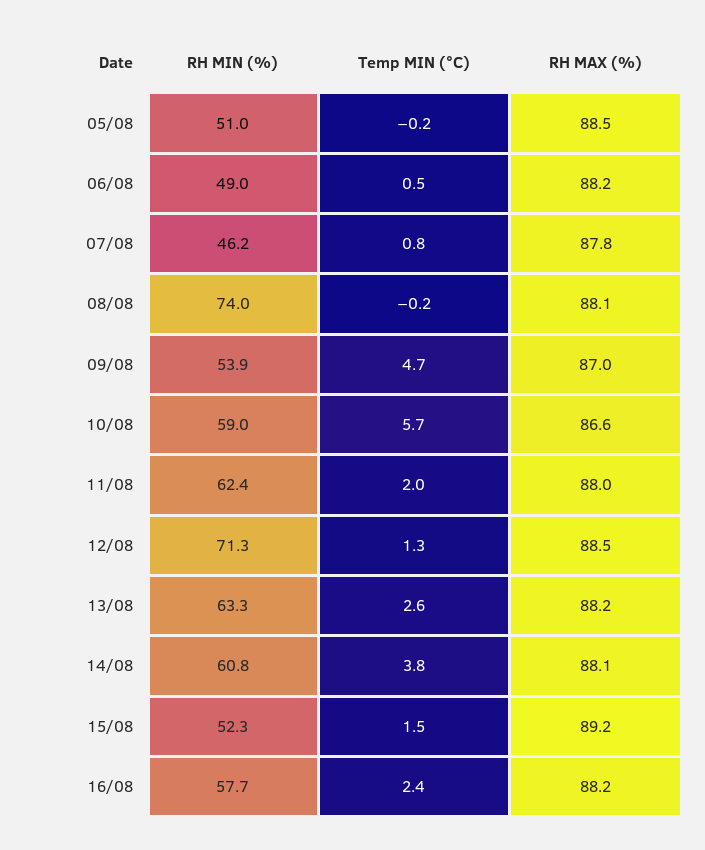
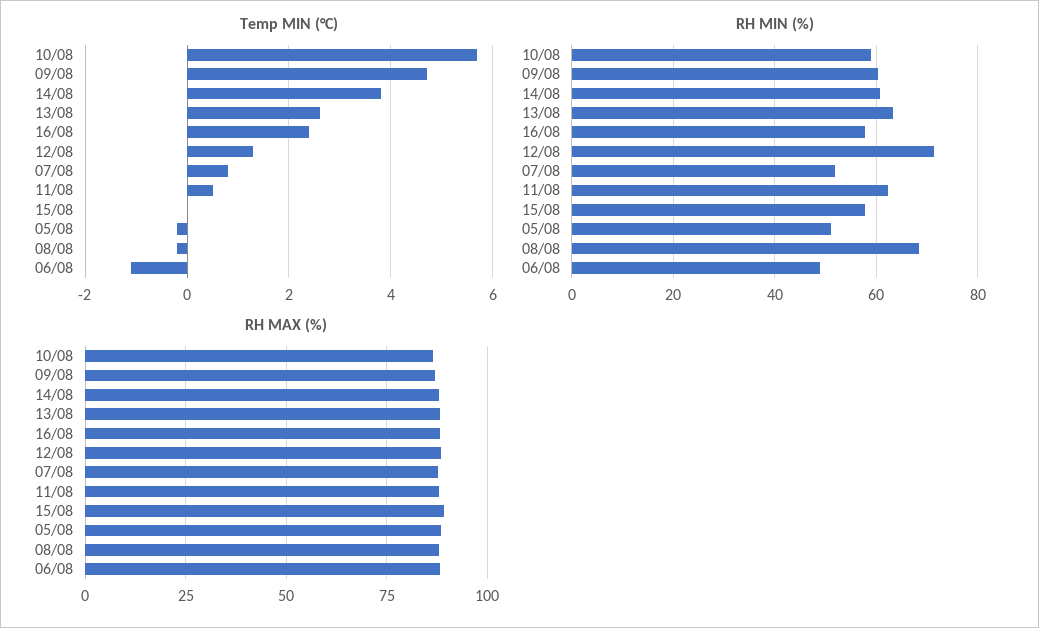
Temp MIN (°C), 06/08: 0.5 -> -1
RH MIN (%), 07/08: 46.2 -> 52
RH MIN (%), 08/08: 74 -> 68
RH MIN (%), 09/08: 53.9 -> 60
Temp MIN (°C), 11/08: 2 -> 0.5
RH MIN (%), 15/08: 52.3 -> 58
Temp MIN (°C), 15/08: 1.5 -> 0

